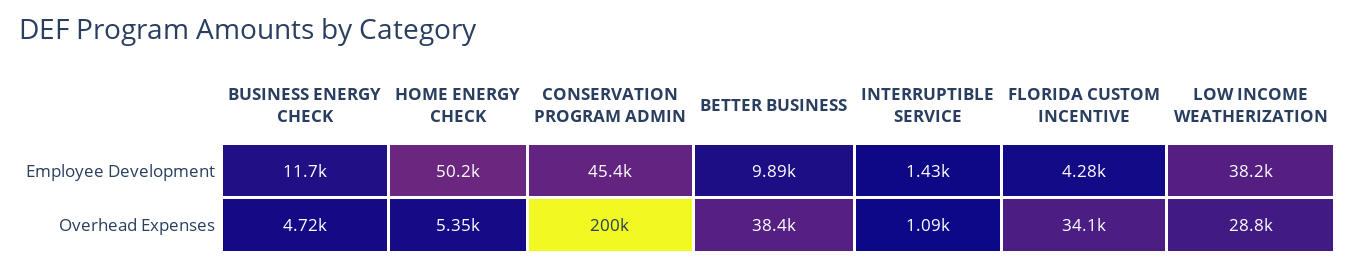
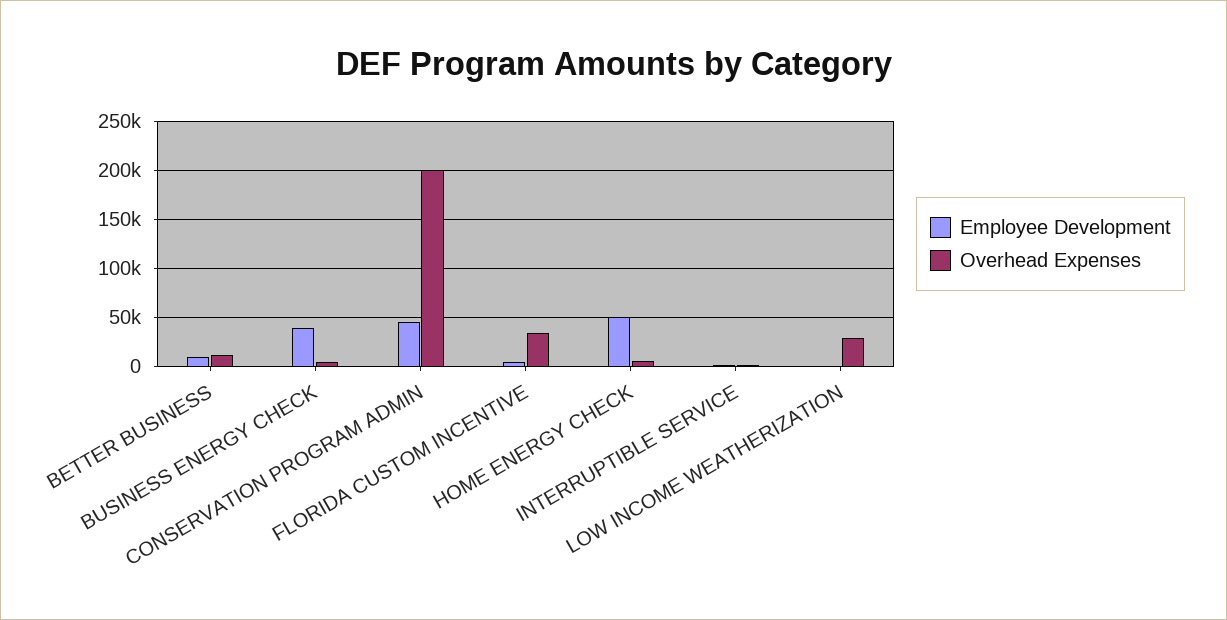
Employee Development, BUSINESS ENERGY CHECK: 11700 -> 40000
Employee Development, LOW INCOME WEATHERIZATION: 38200 -> 0
Overhead Expenses, BETTER BUSINESS: 38400 -> 10000

